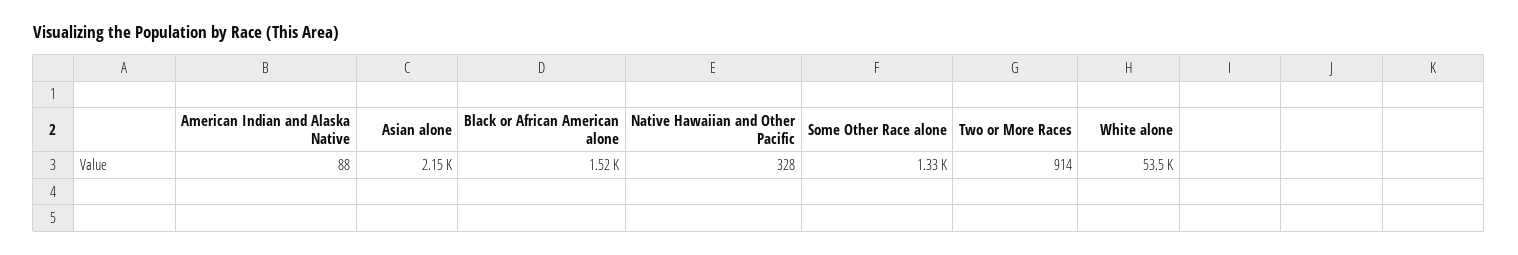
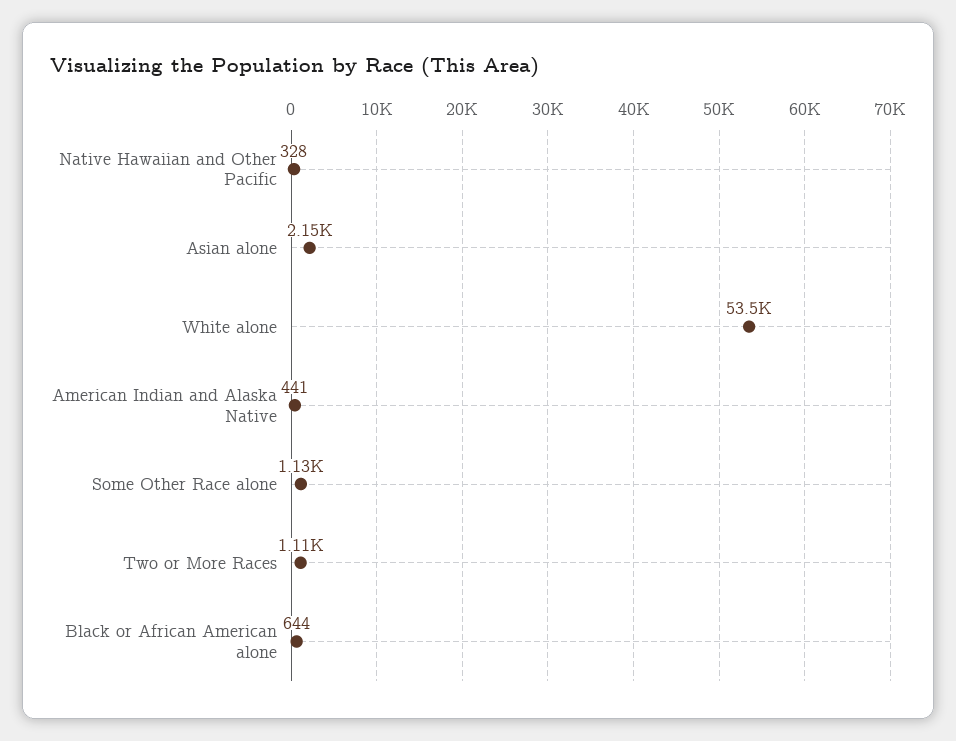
American Indian and Alaska Native: 88 -> 441
Black or African American alone: 1520 -> 644
Some Other Race alone: 1330 -> 1130
Two or More Races: 914 -> 1110

